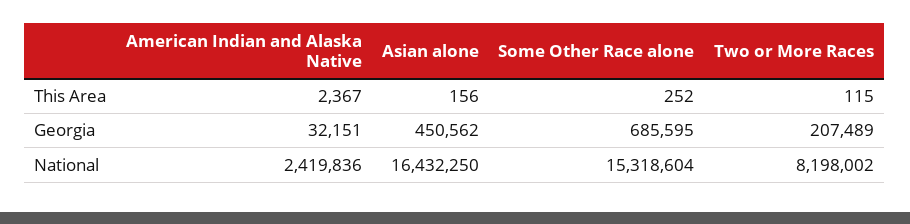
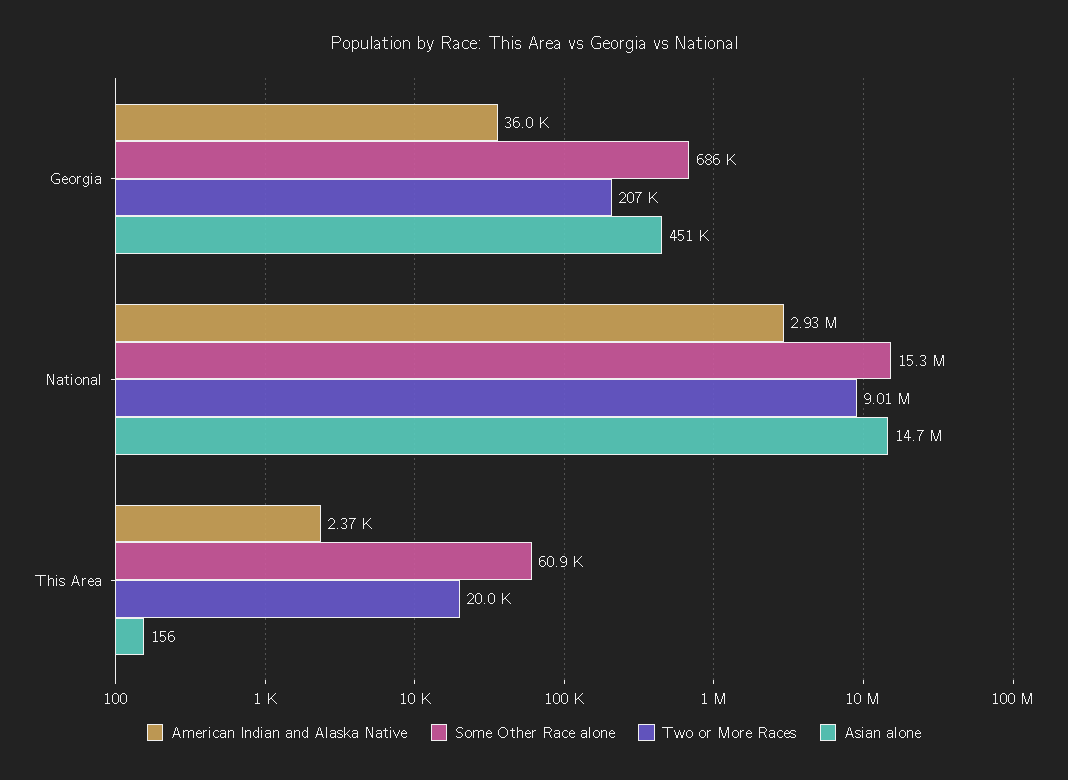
Some Other Race alone, This Area: 252 -> 60900
Two or More Races, This Area: 115 -> 20000
American Indian and Alaska Native, Georgia: 32151 -> 36000
American Indian and Alaska Native, National: 2419836 -> 2930000
Asian alone, National: 16432250 -> 14700000
Two or More Races, National: 8198002 -> 9010000

